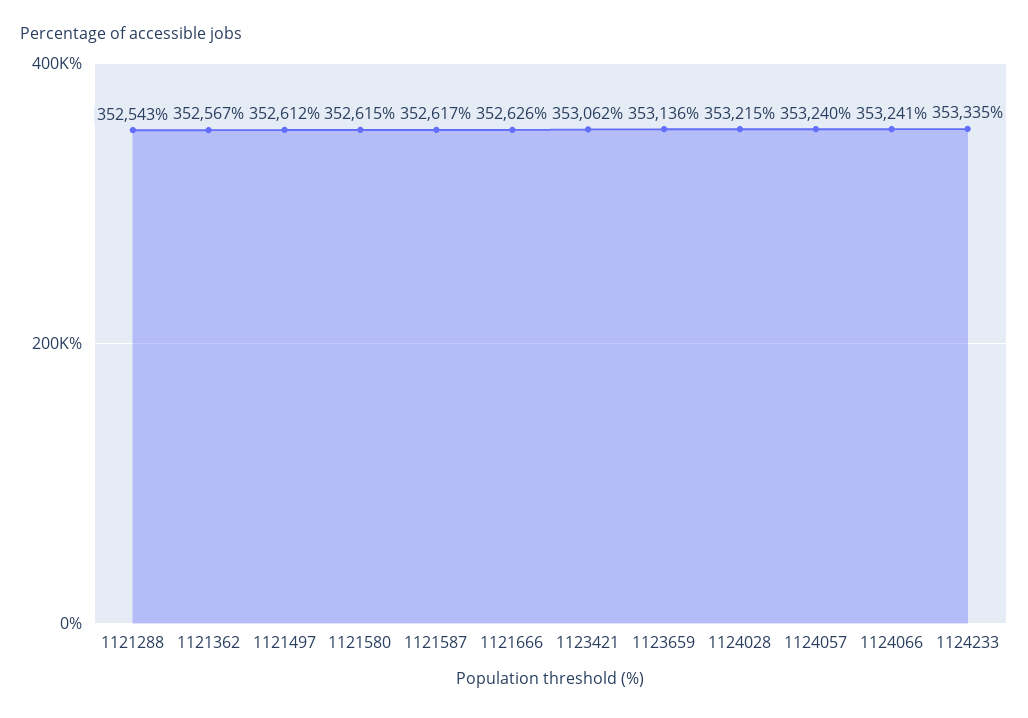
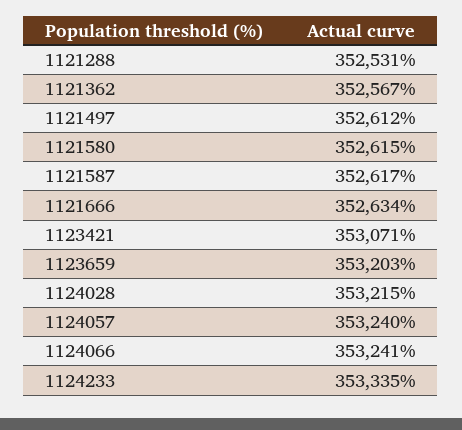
1121288: 352543 -> 352531
1121666: 352626 -> 352634
1123421: 353062 -> 353071
1123659: 353136 -> 353203

